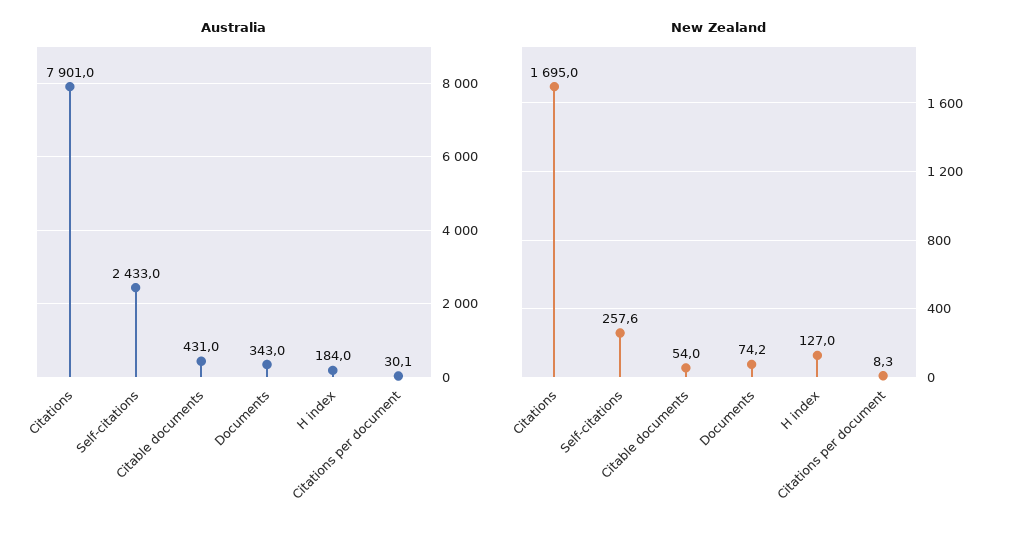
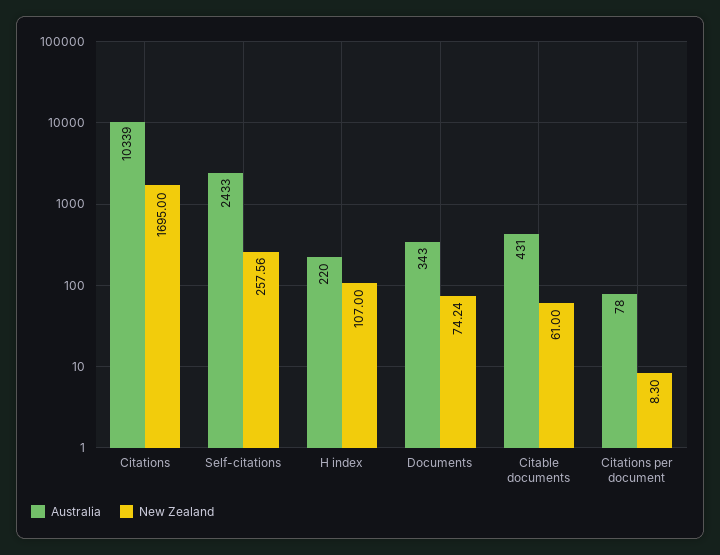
Australia, Citations: 7901 -> 10339
Australia, H index: 184 -> 220
Australia, Citations per document: 30.1 -> 78
New Zealand, Citable documents: 54 -> 61
New Zealand, H index: 127 -> 107

